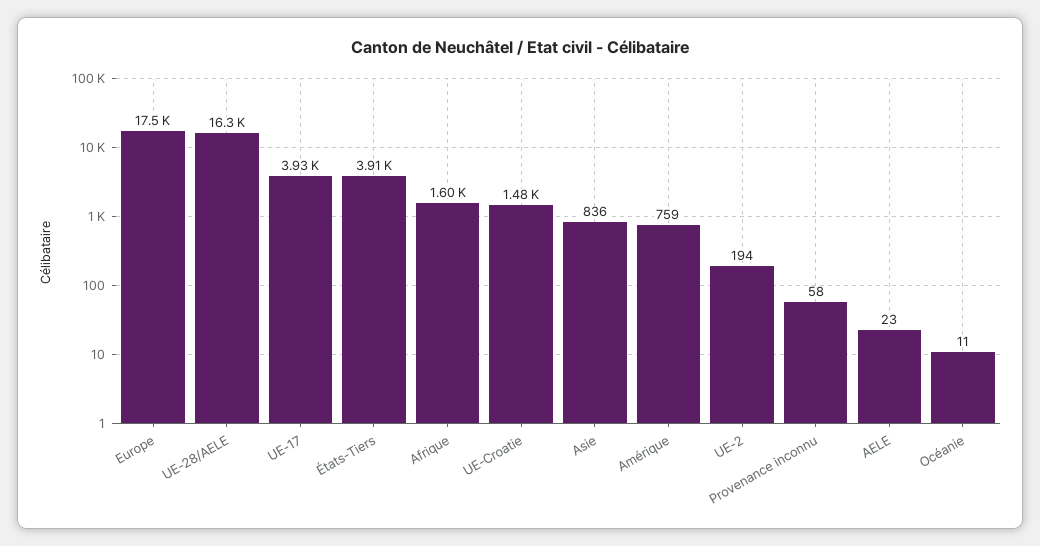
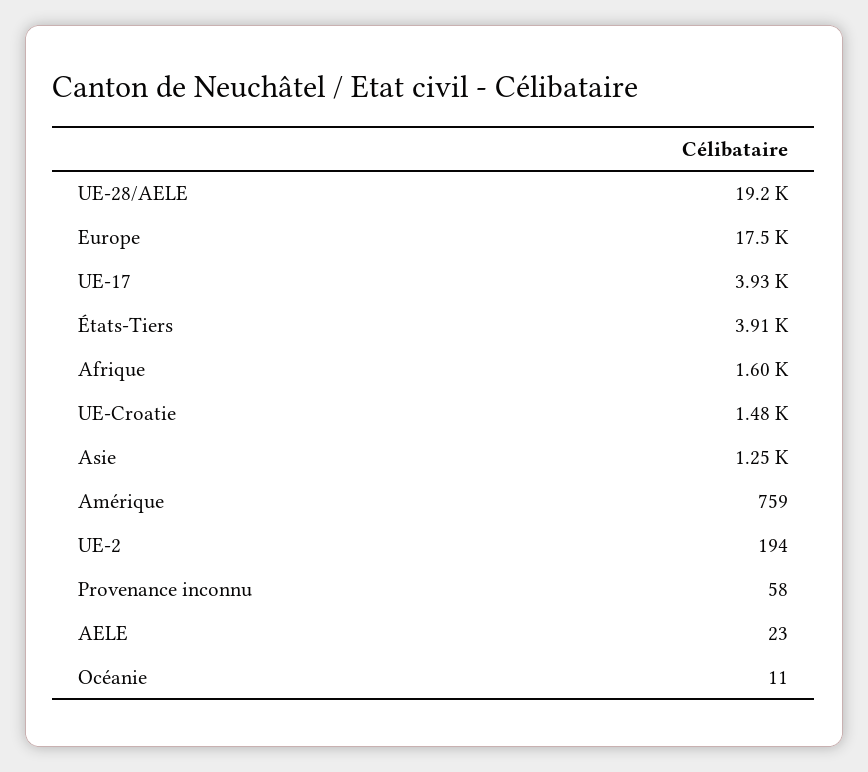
UE-28/AELE: 16300 -> 19200
Asie: 836 -> 1250

